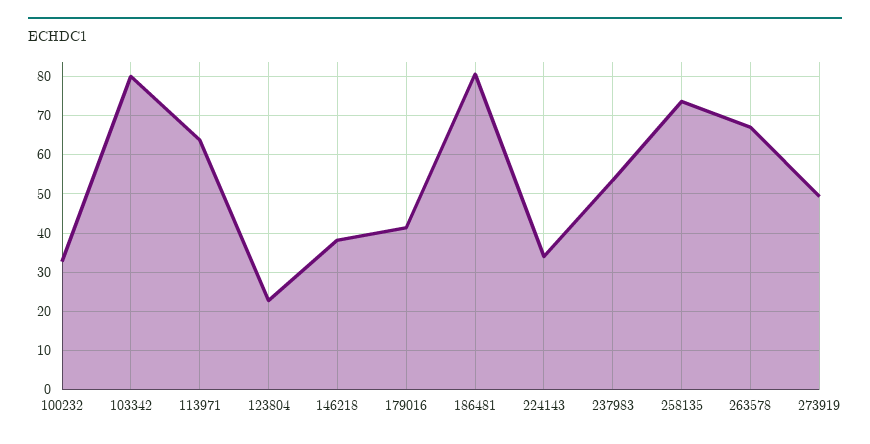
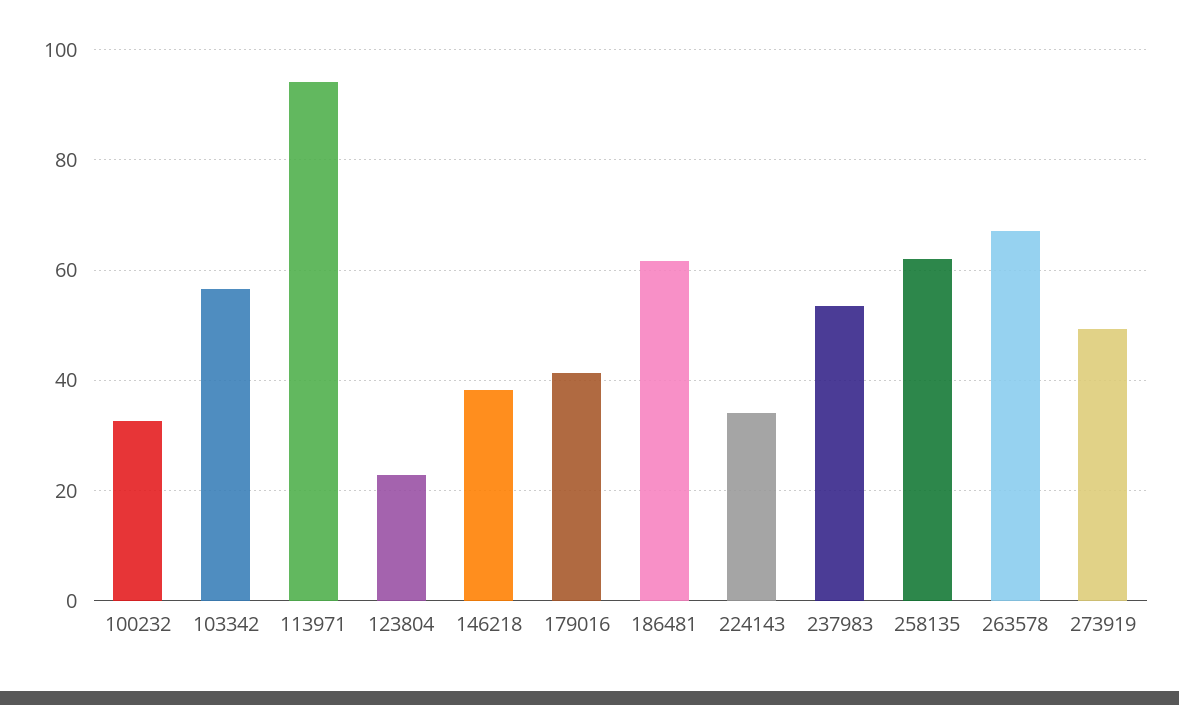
103342: 80 -> 56
113971: 64 -> 94
186481: 80 -> 62
258135: 74 -> 62

